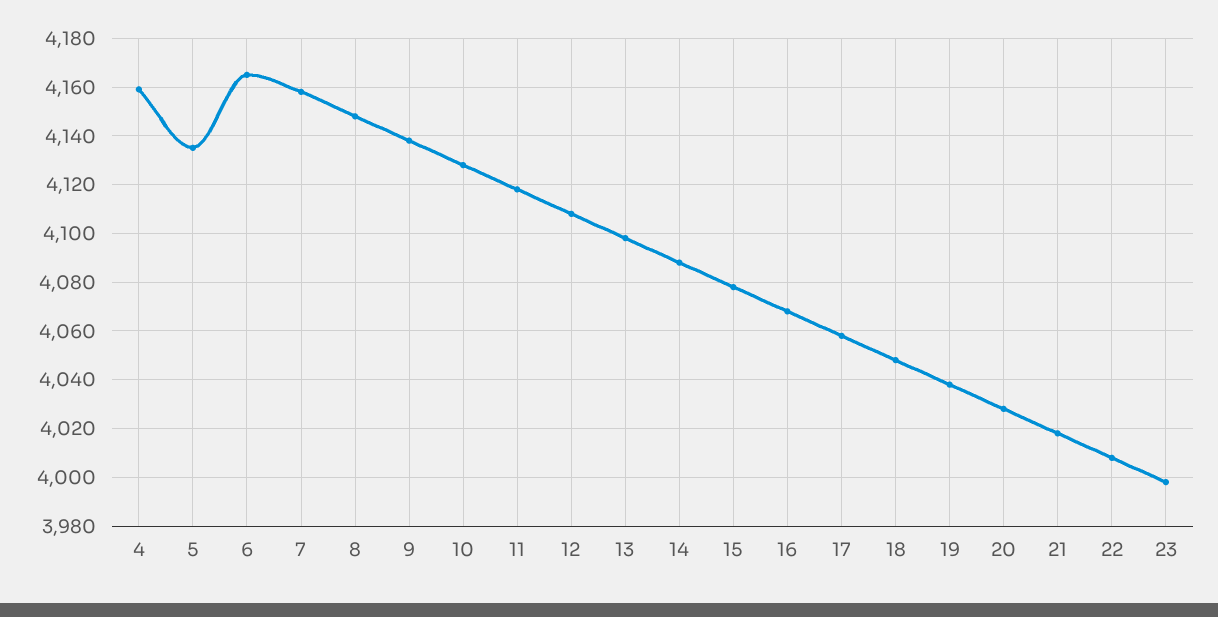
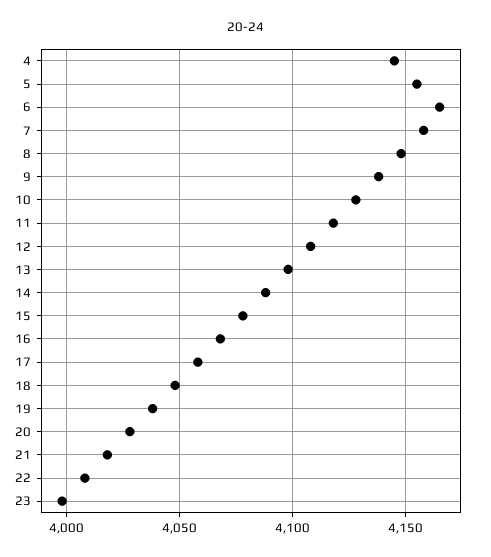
4: 4160 -> 4145
5: 4135 -> 4155

